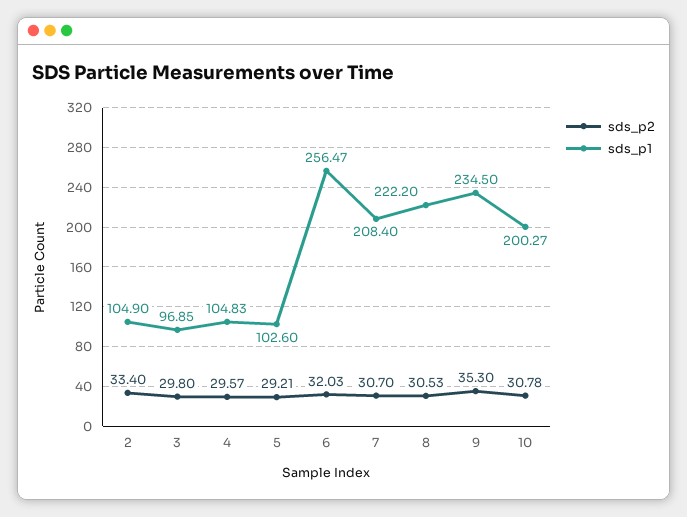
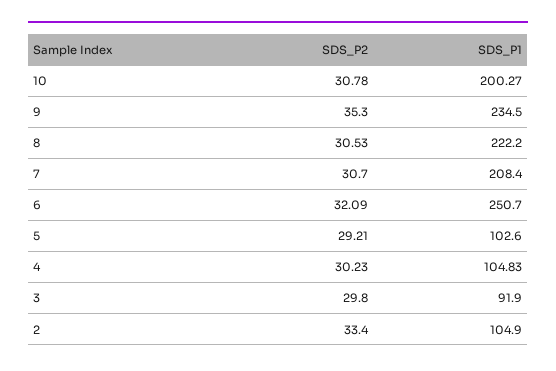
sds_p1, 3: 96.85 -> 91.9
sds_p2, 4: 29.57 -> 30.23
sds_p2, 6: 32.03 -> 32.09
sds_p1, 6: 256.47 -> 250.7

